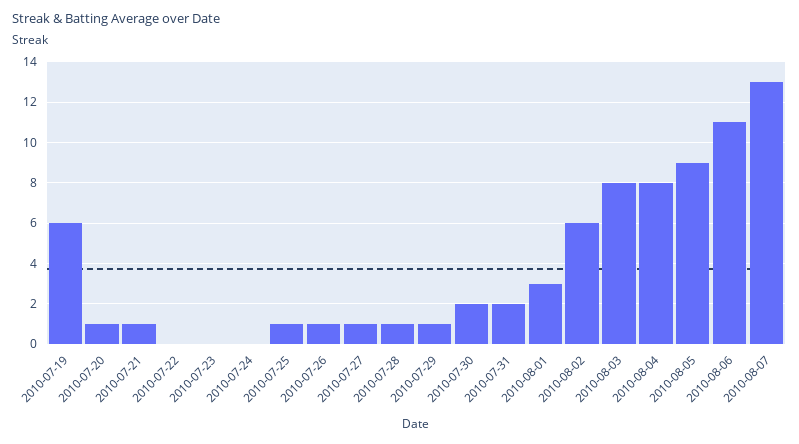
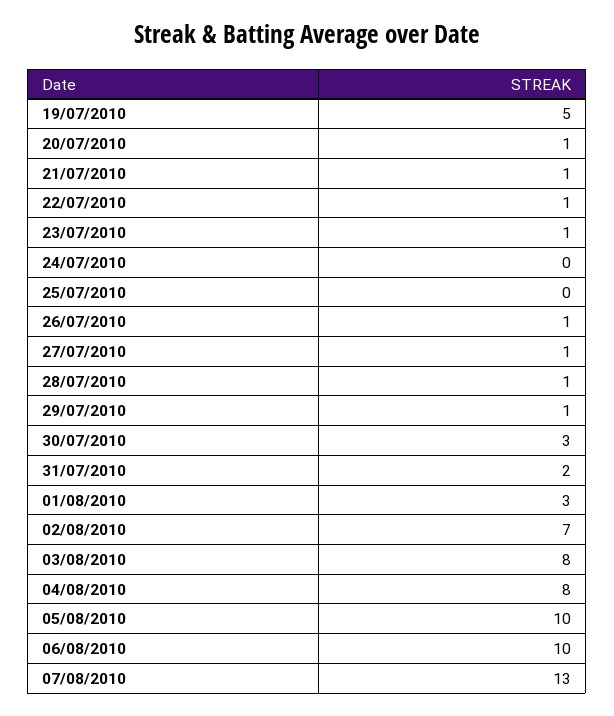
2010-07-19: 6 -> 5
2010-07-22: 0 -> 1
2010-07-23: 0 -> 1
2010-07-25: 1 -> 0
2010-07-30: 2 -> 3
2010-08-02: 6 -> 7
2010-08-05: 9 -> 10
2010-08-06: 11 -> 10

